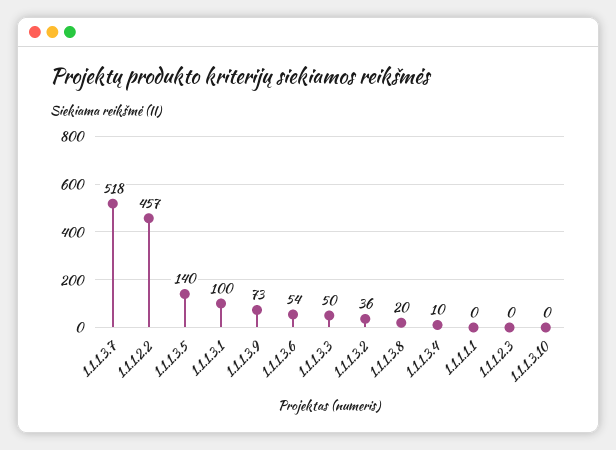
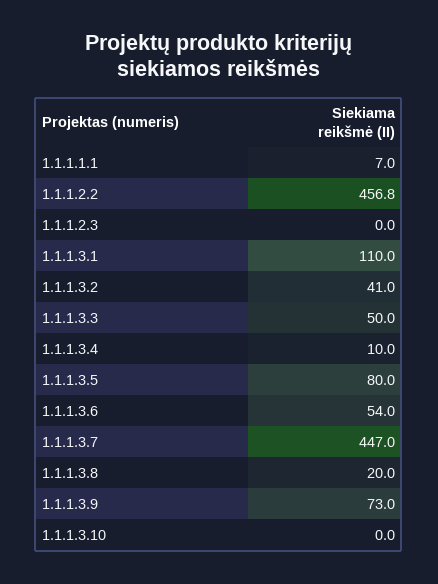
1.1.1.3.7: 518 -> 447
1.1.1.3.5: 140 -> 80
1.1.1.3.1: 100 -> 110
1.1.1.3.2: 36 -> 41
1.1.1.1.1: 0 -> 7

